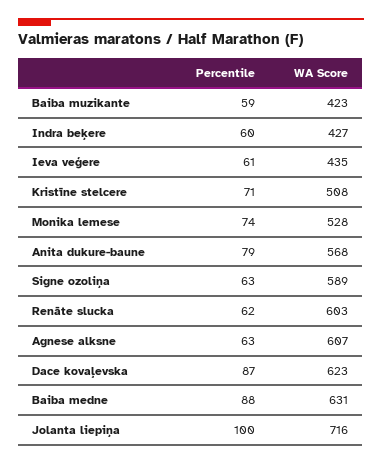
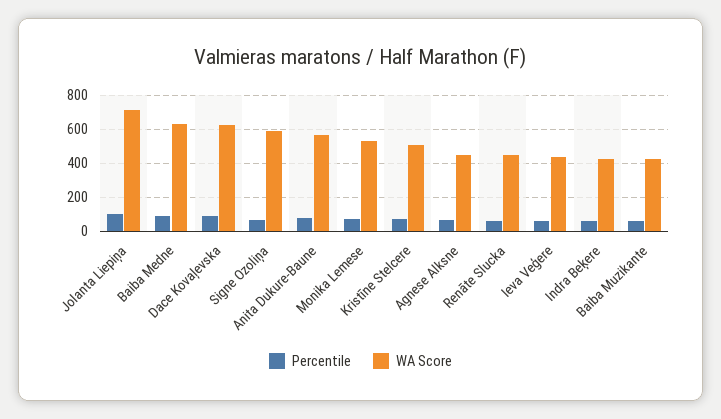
WA Score, Renāte slucka: 603 -> 450
WA Score, Agnese alksne: 607 -> 450

